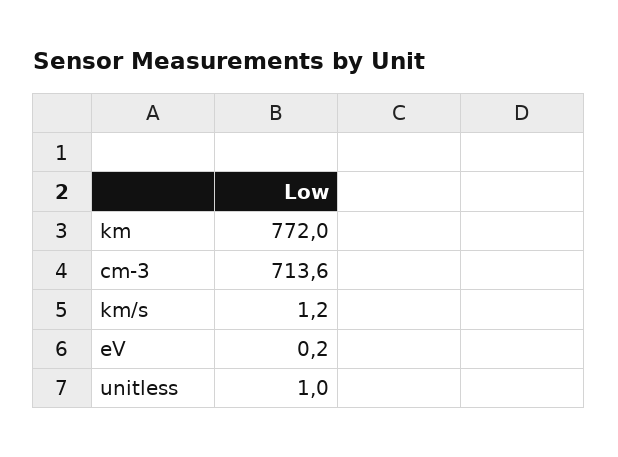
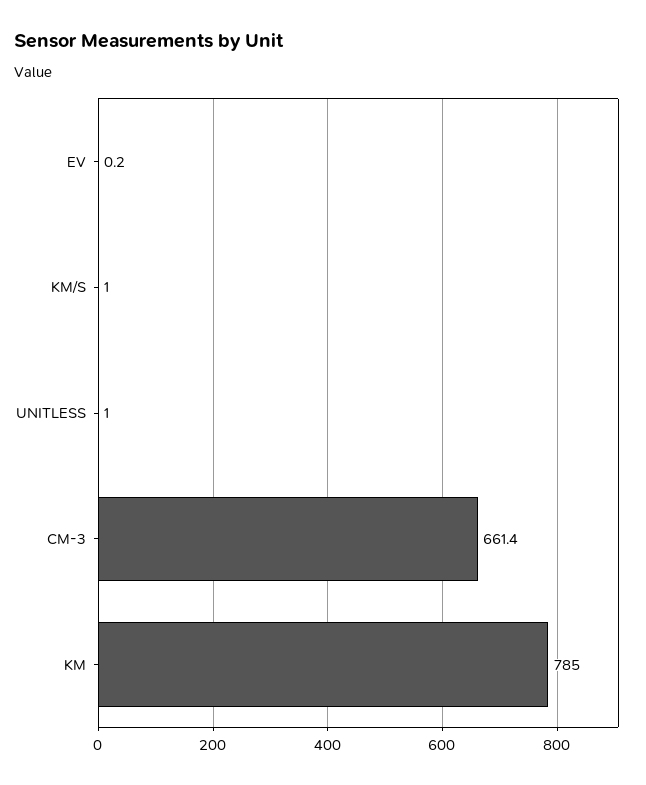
km: 772 -> 785
cm-3: 713.6 -> 661.4
km/s: 1.2 -> 1

